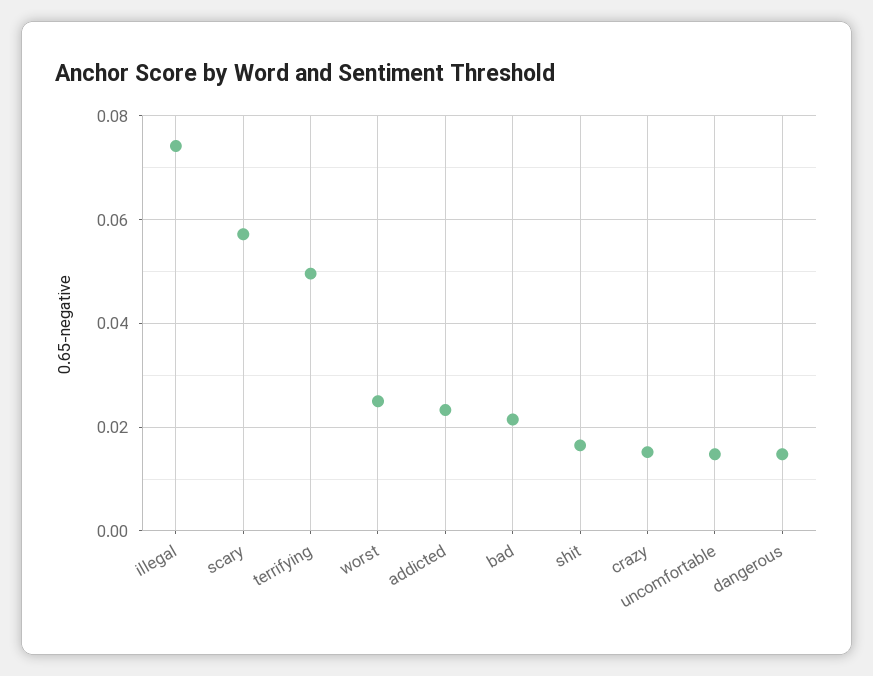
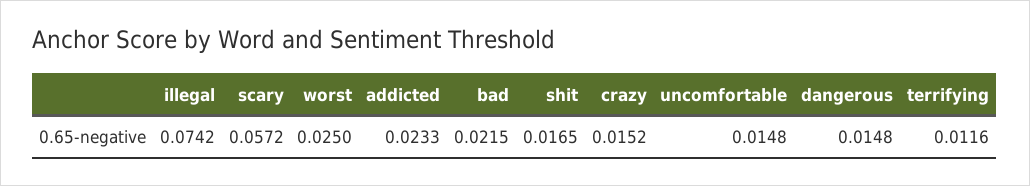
terrifying: 0.05 -> 0.0116

